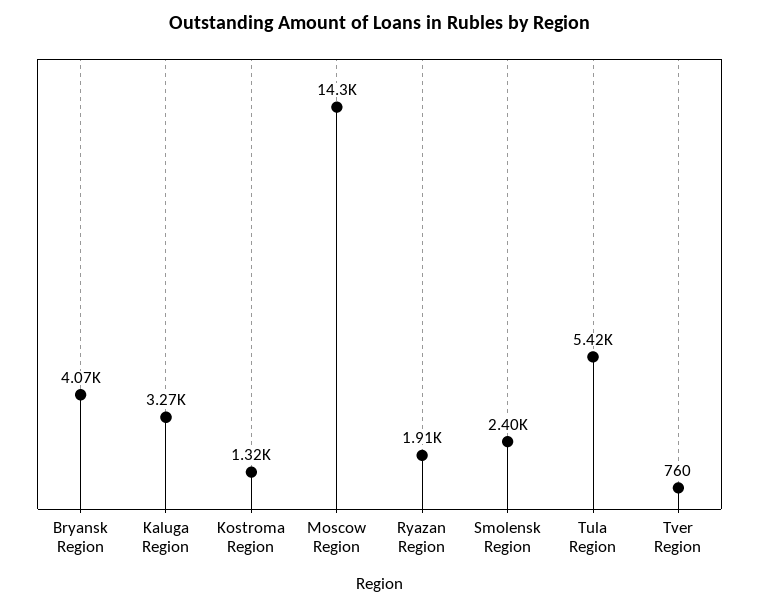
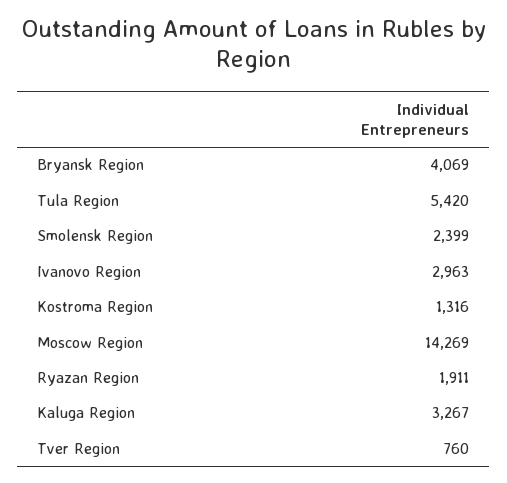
Ivanovo Region: none -> 2963

